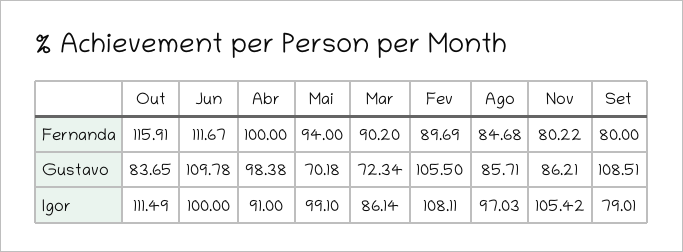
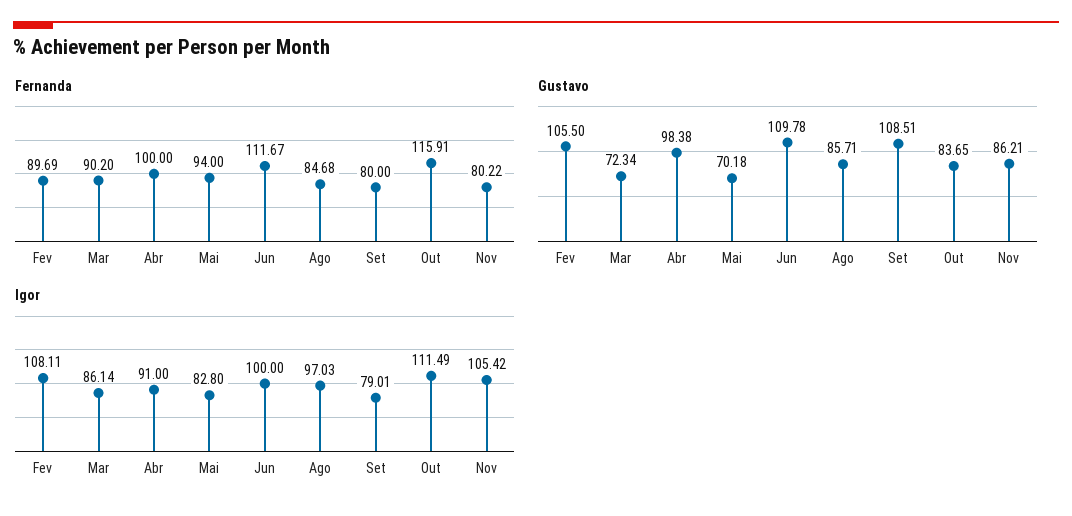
Igor, Mai: 99.1 -> 82.8

